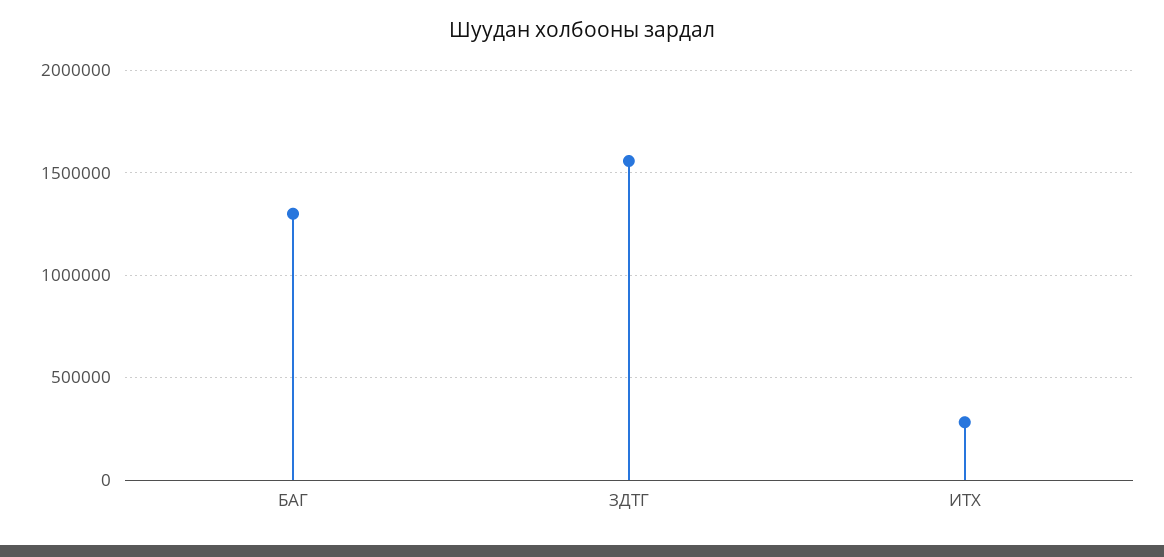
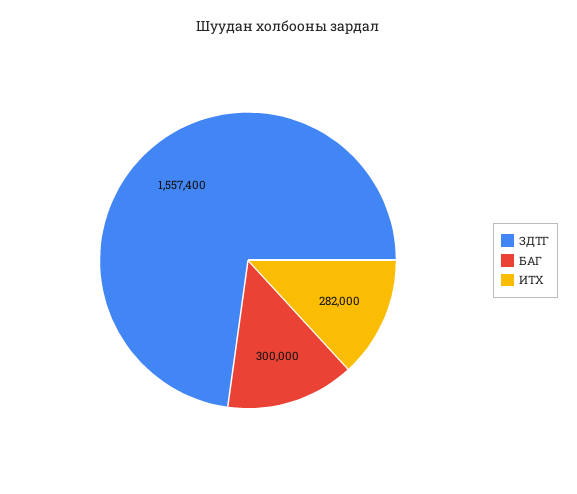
БАГ: 1300000 -> 300000

